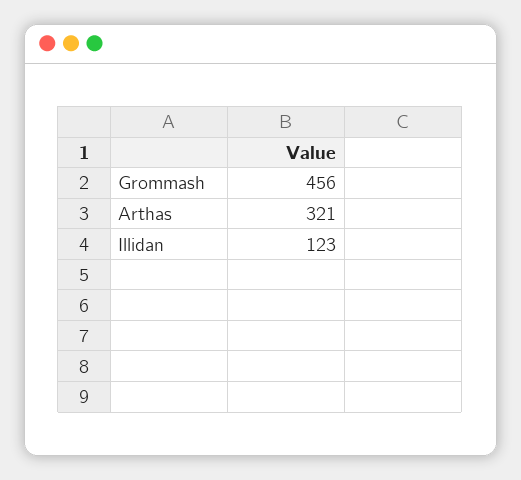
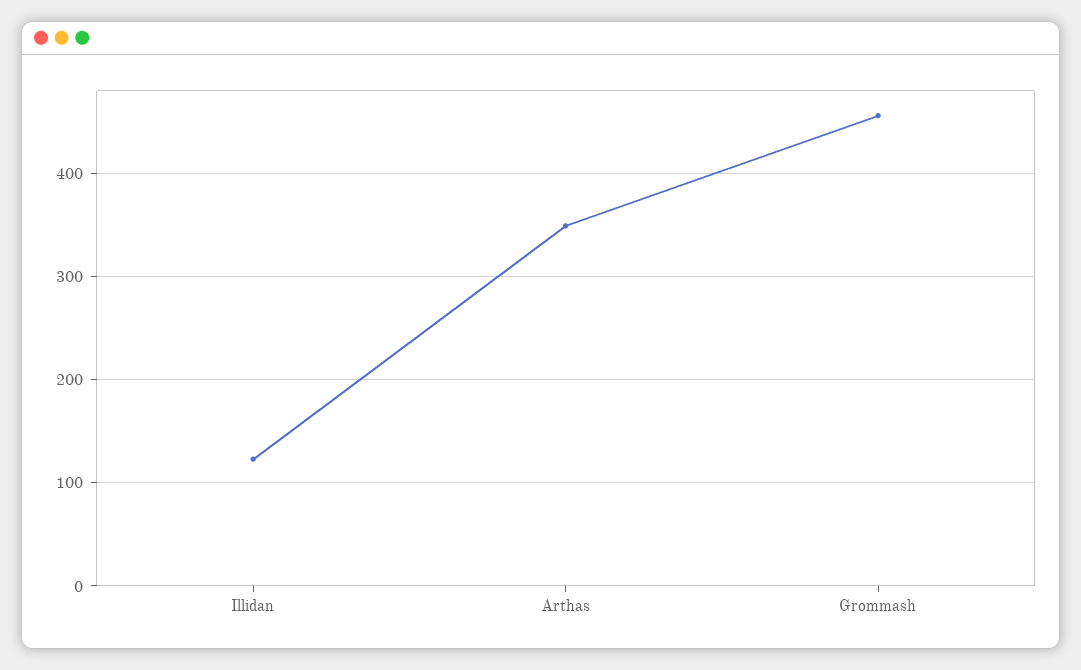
Arthas: 321 -> 350

